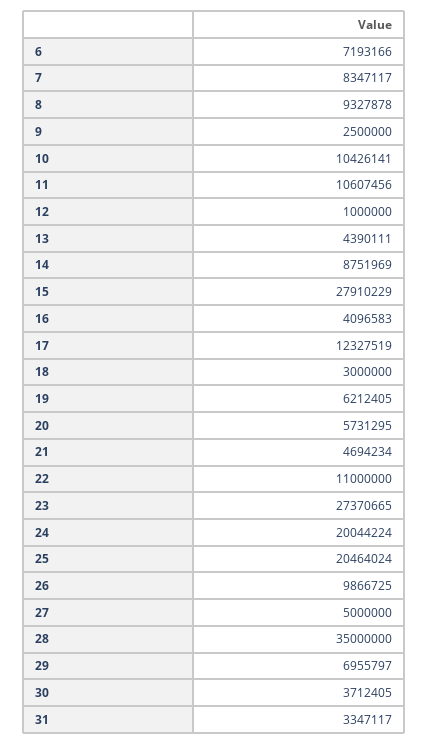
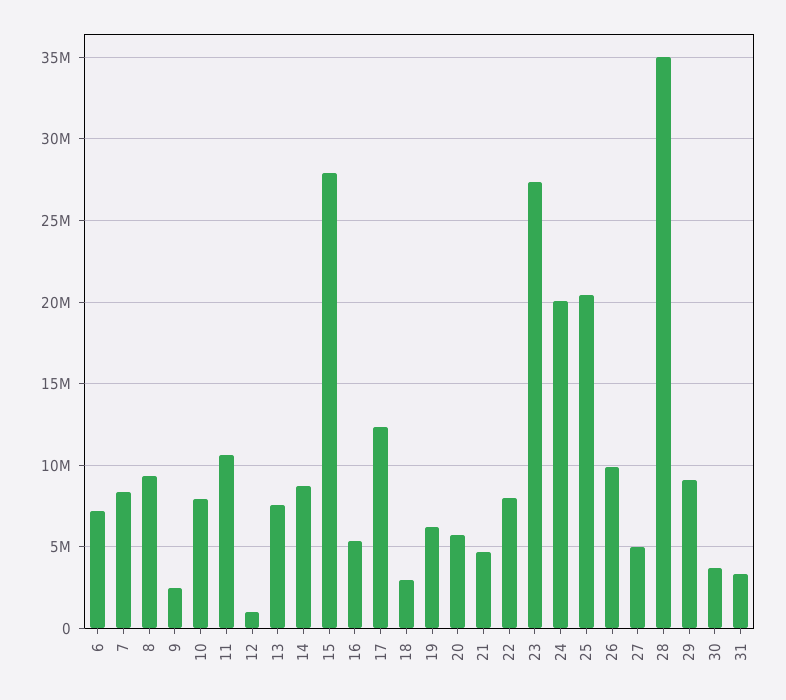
10: 10426141 -> 8000000
13: 4390111 -> 7500000
16: 4096583 -> 5500000
22: 11000000 -> 8000000
29: 6955797 -> 9000000

